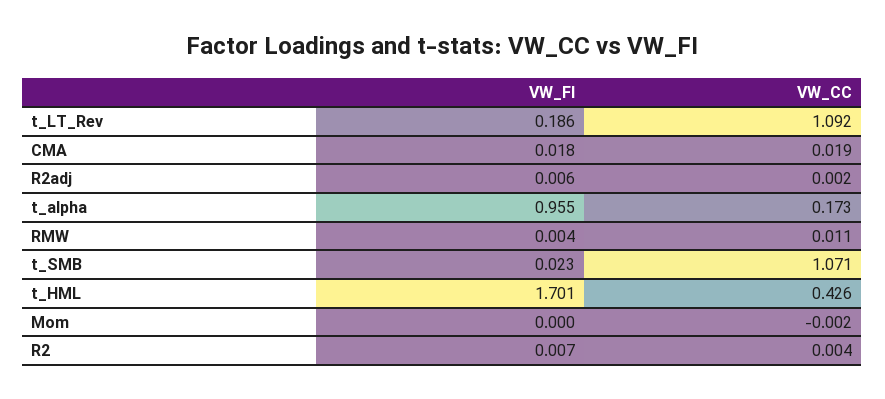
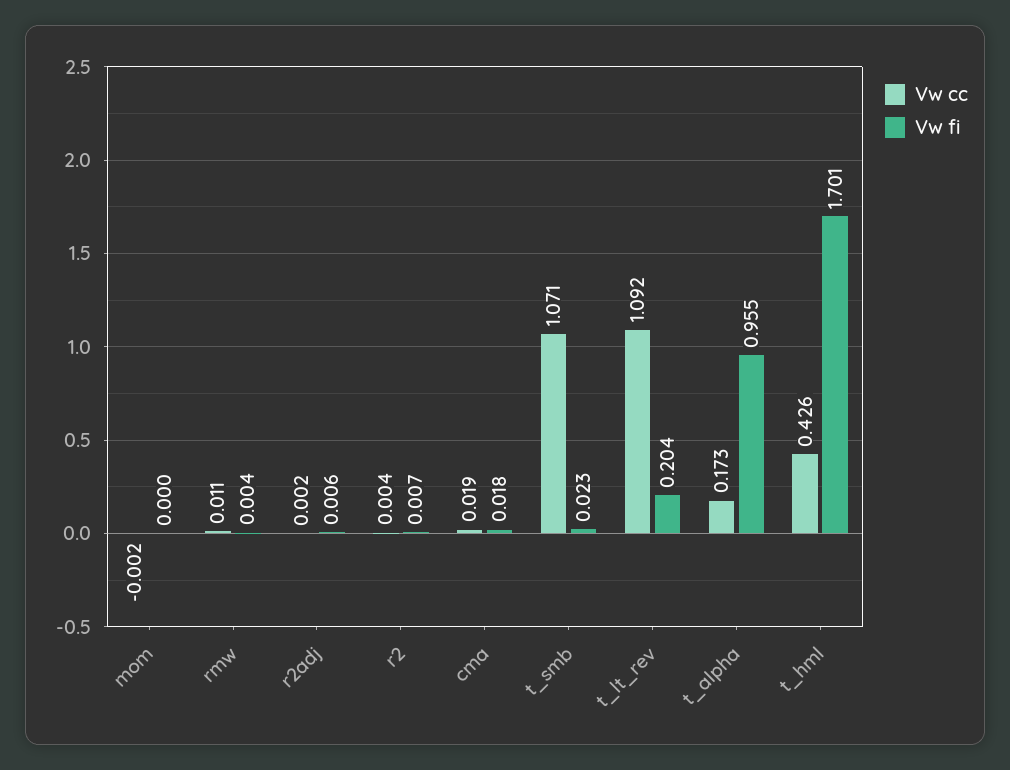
VW_FI, t_LT_Rev: 0.186 -> 0.204

